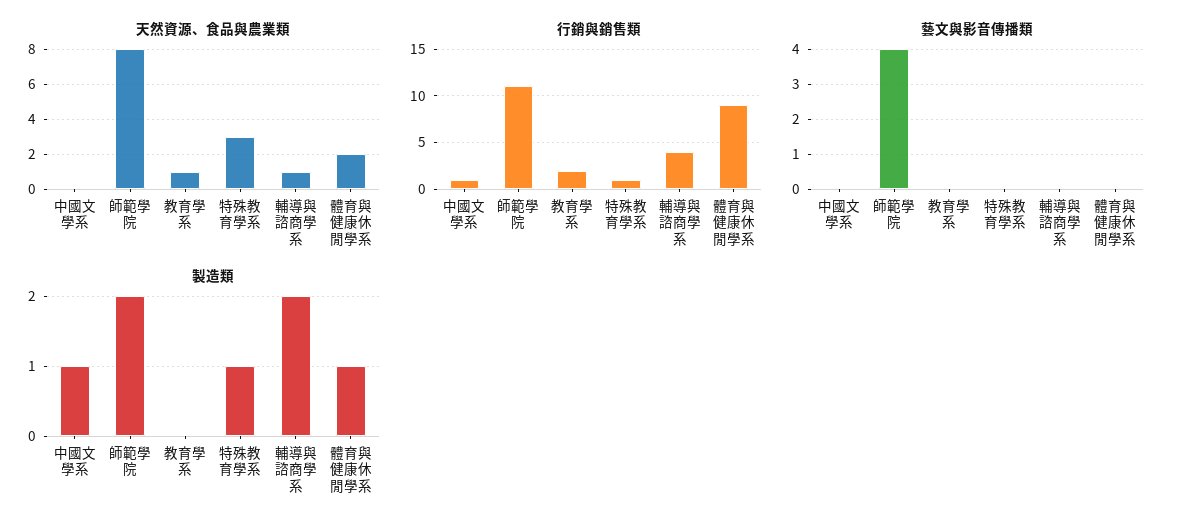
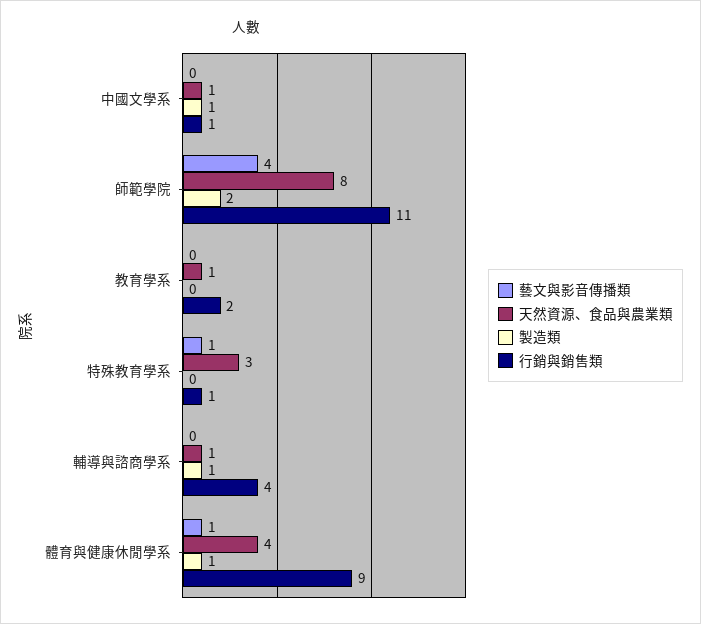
天然資源、食品與農業類, 中國文學系: 0 -> 1
天然資源、食品與農業類, 體育與健康休閒學系: 2 -> 4
藝文與影音傳播類, 特殊教育學系: 0 -> 1
藝文與影音傳播類, 體育與健康休閒學系: 0 -> 1
製造類, 特殊教育學系: 1 -> 0
製造類, 輔導與諮商學系: 2 -> 1

